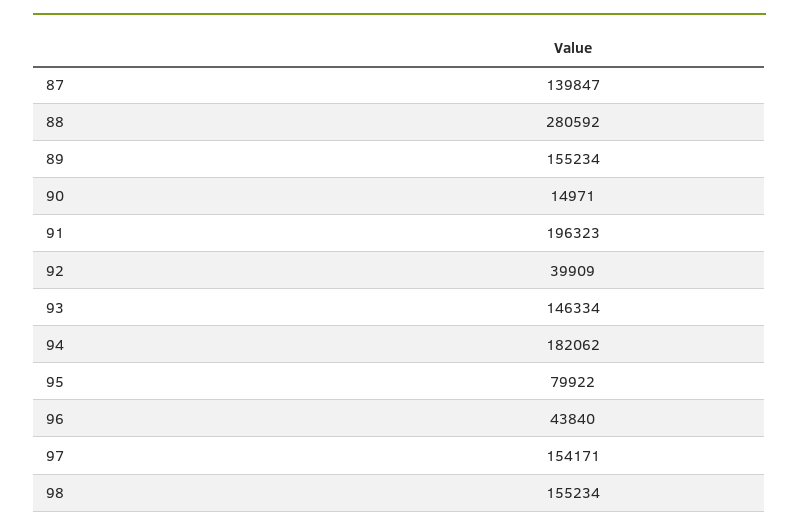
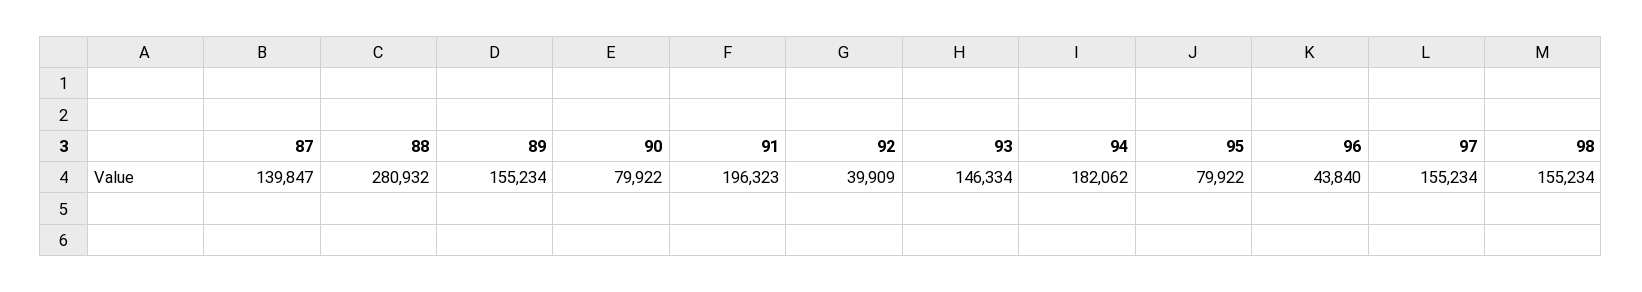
88: 280592 -> 280932
90: 14971 -> 79922
97: 154171 -> 155234

